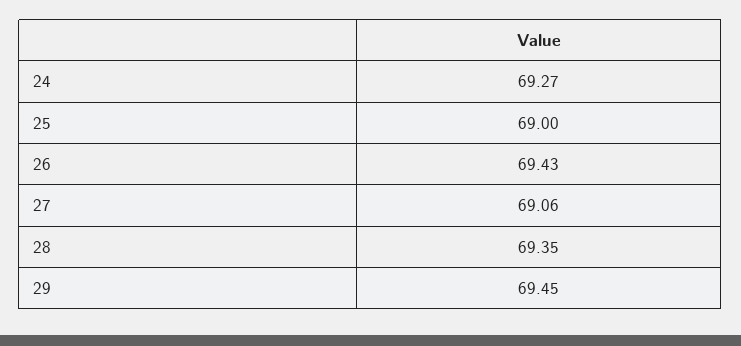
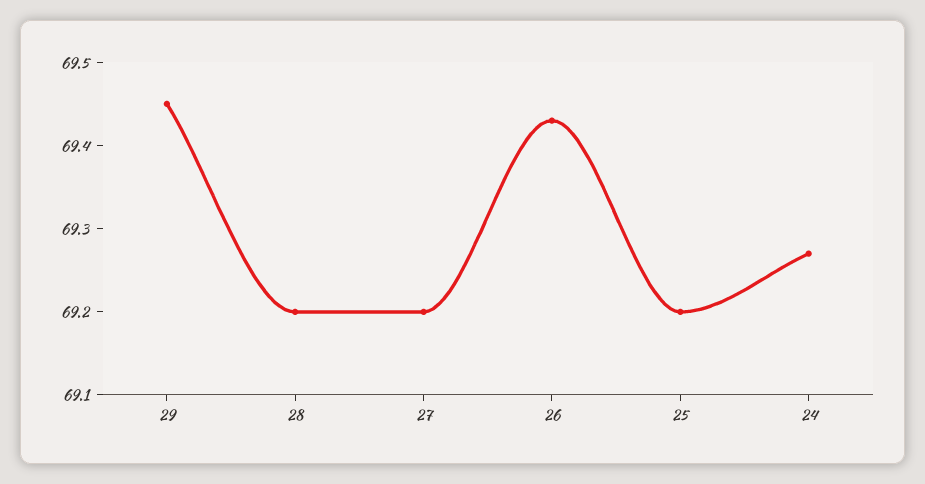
25: 69 -> 69.2
27: 69.06 -> 69.2
28: 69.35 -> 69.2

